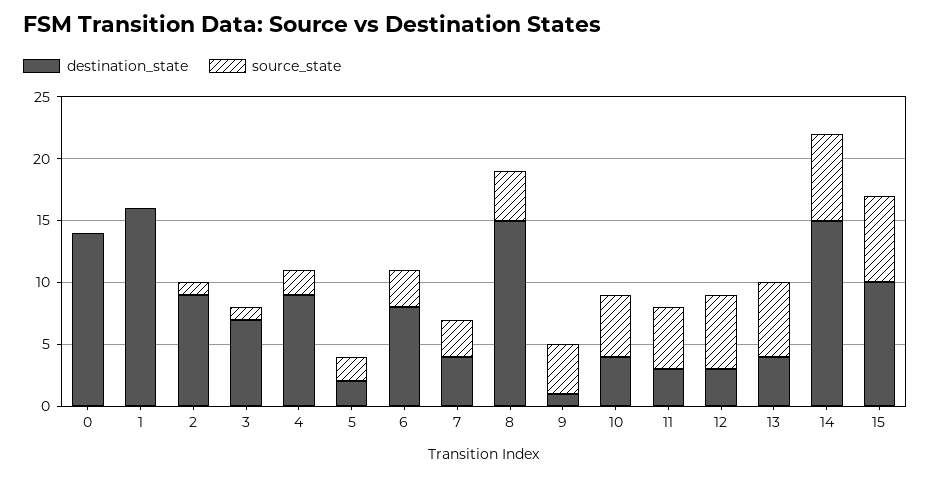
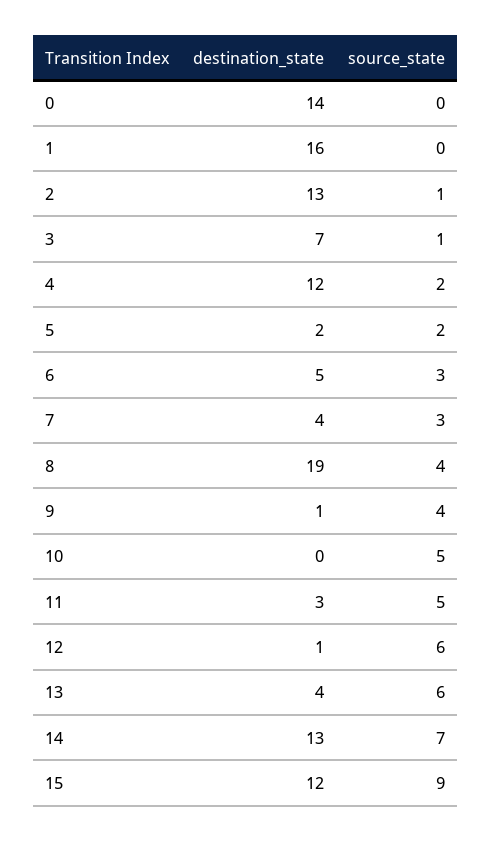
destination_state, 2: 9 -> 13
destination_state, 4: 9 -> 12
destination_state, 6: 8 -> 5
destination_state, 8: 15 -> 19
destination_state, 10: 4 -> 0
destination_state, 12: 3 -> 1
destination_state, 14: 15 -> 13
destination_state, 15: 10 -> 12
source_state, 15: 7 -> 9

